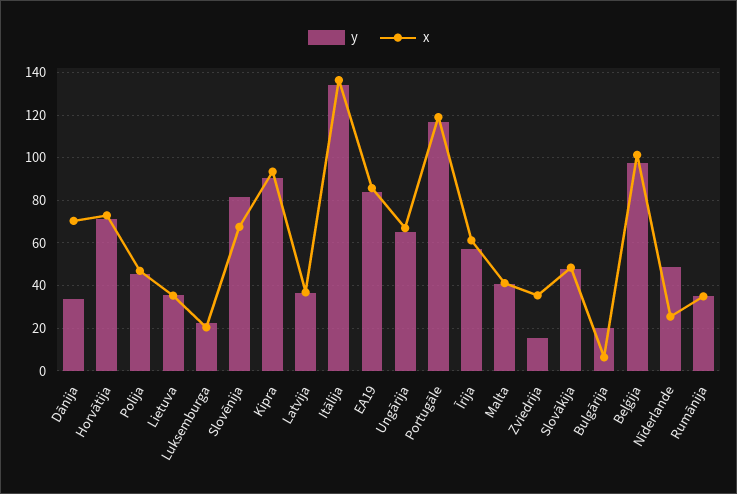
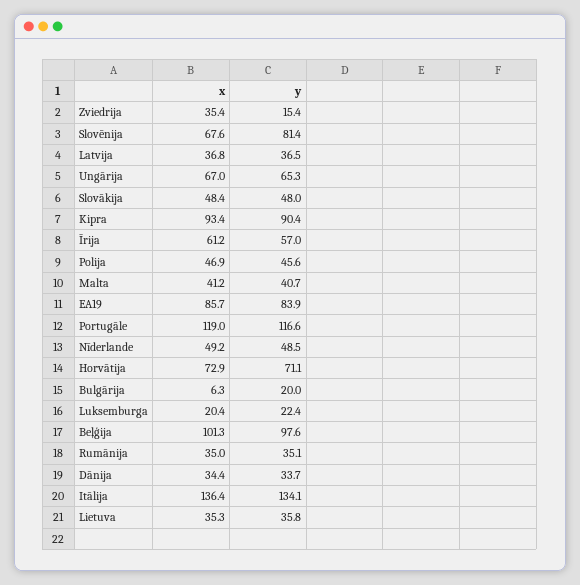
x, Dānija: 70 -> 34.4
x, Nīderlande: 25 -> 49.2

